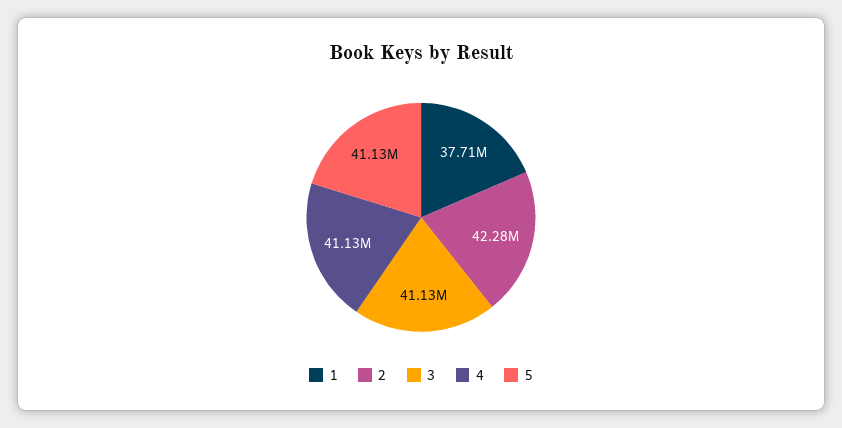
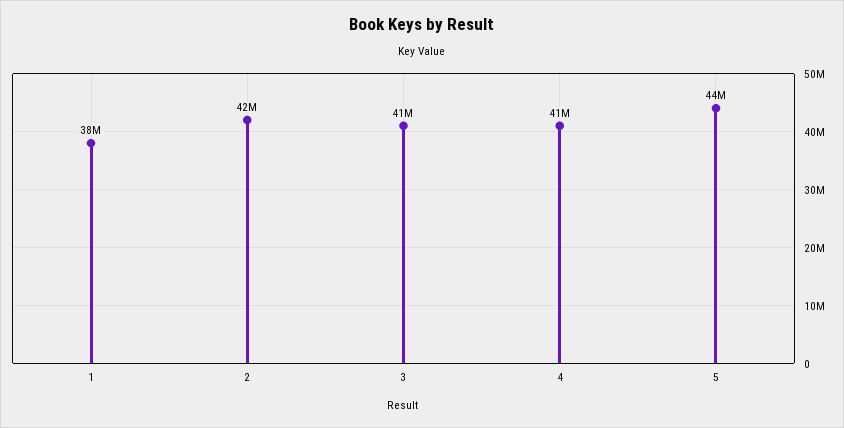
5: 41130000 -> 44000000

